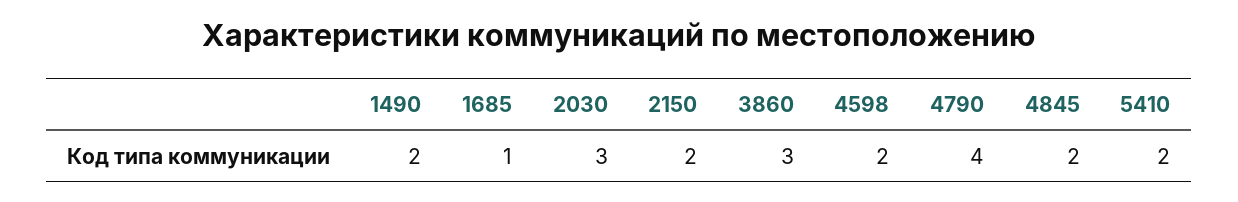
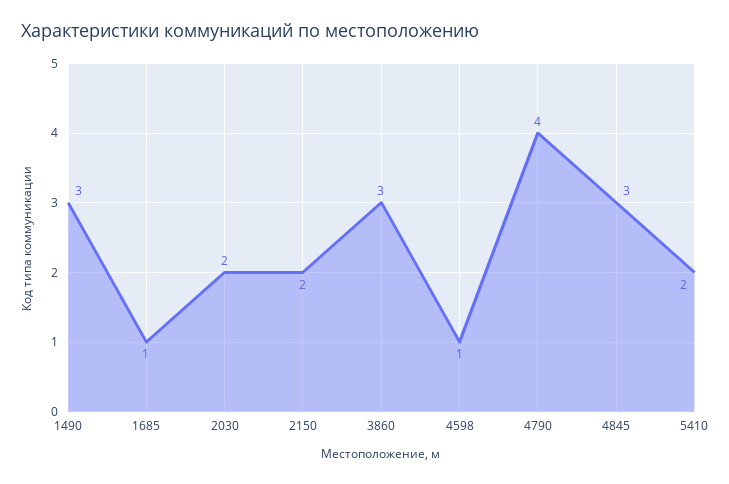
1490: 2 -> 3
2030: 3 -> 2
4598: 2 -> 1
4845: 2 -> 3

